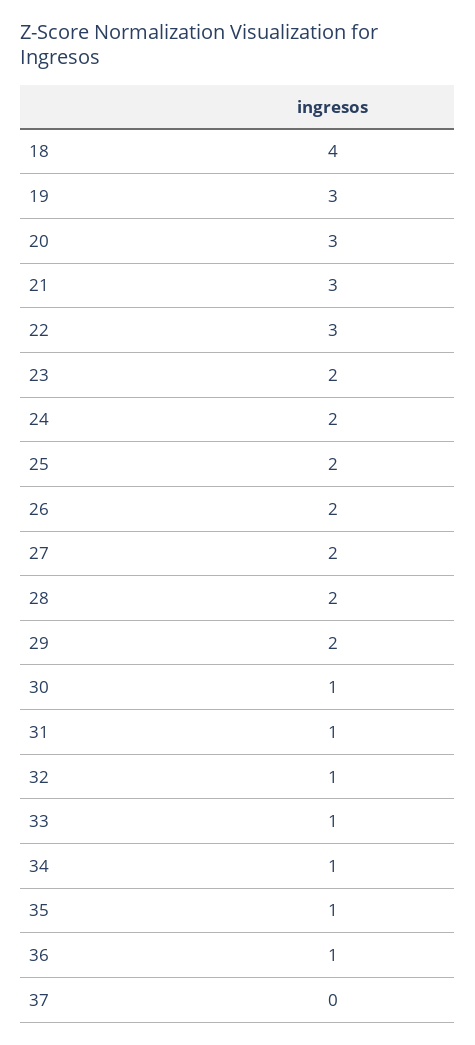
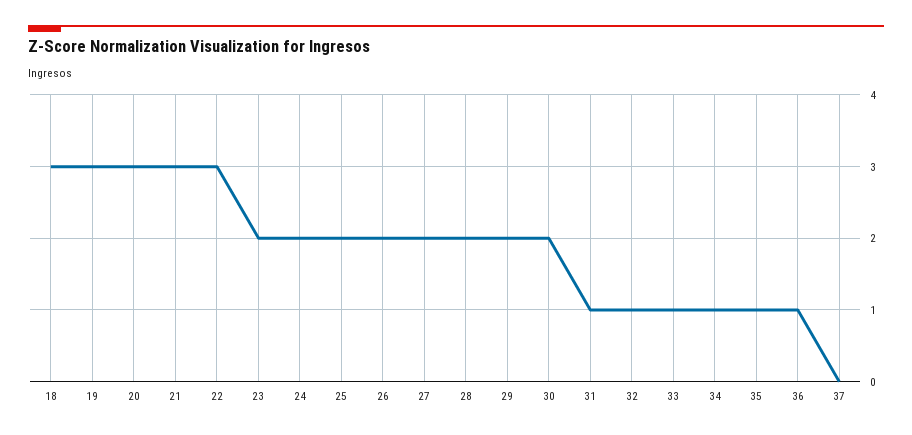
18: 4 -> 3
30: 1 -> 2

